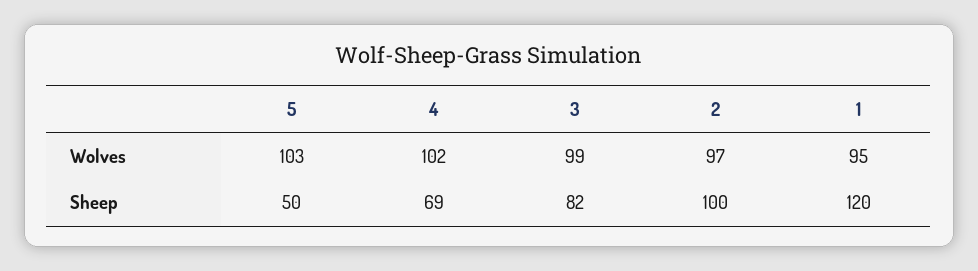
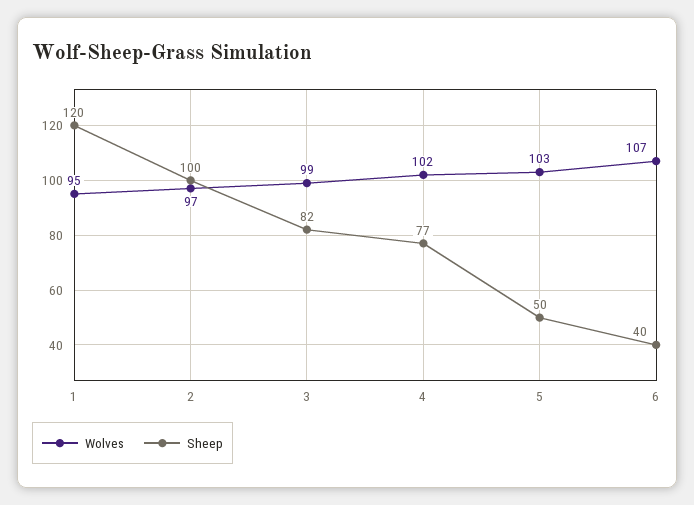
Sheep, 4: 69 -> 77
Wolves, 6: none -> 107
Sheep, 6: none -> 40

